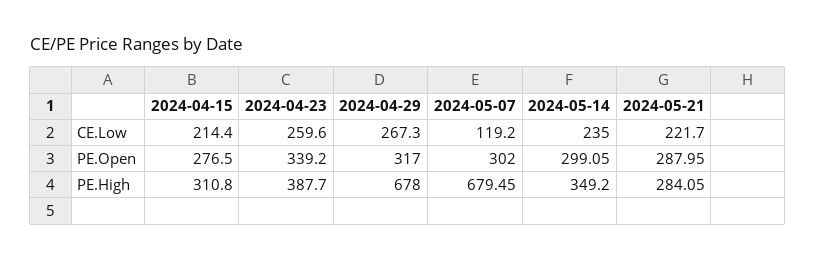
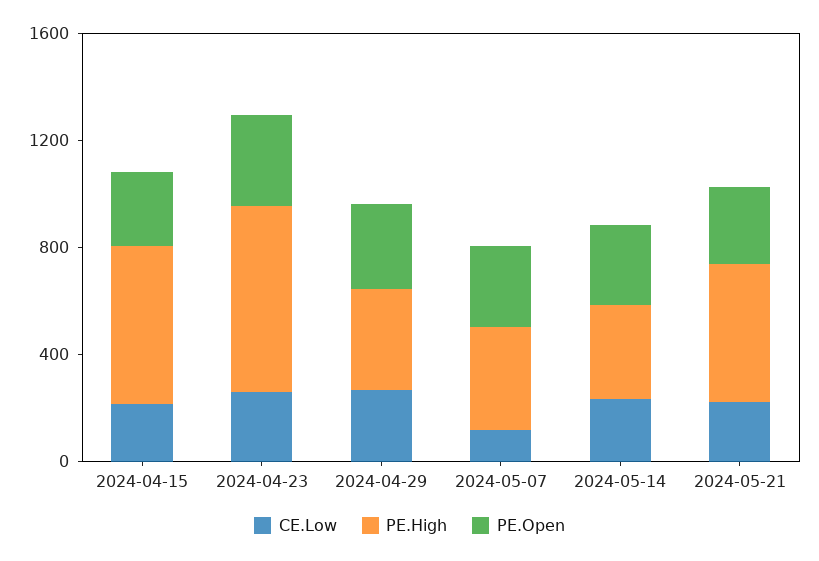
PE.High, 2024-04-15: 310.8 -> 600
PE.High, 2024-04-23: 387.7 -> 700
PE.High, 2024-04-29: 678 -> 400
PE.High, 2024-05-07: 679.45 -> 400
PE.High, 2024-05-21: 284.05 -> 500

